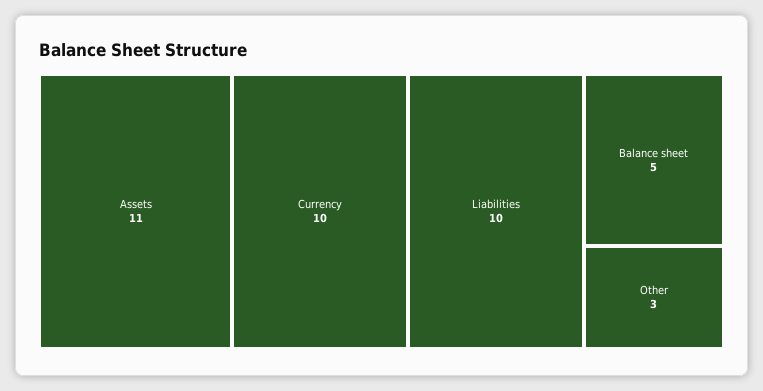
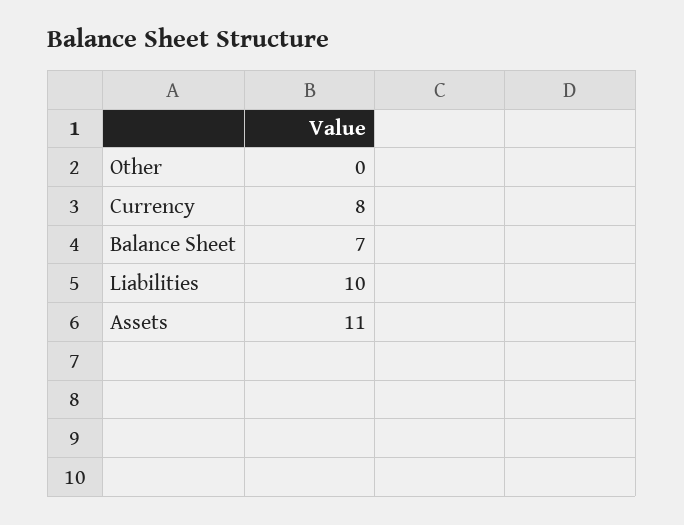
Currency: 10 -> 8
Balance sheet: 5 -> 7
Other: 3 -> 0

